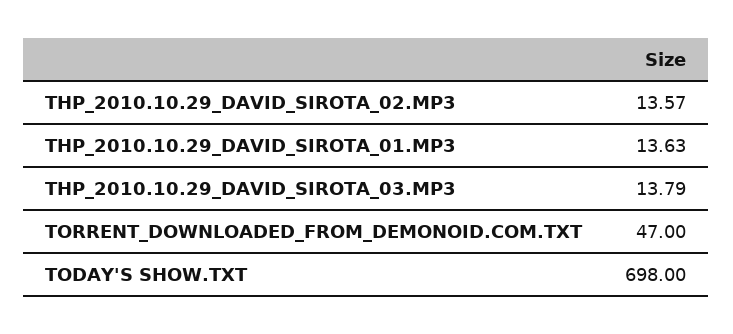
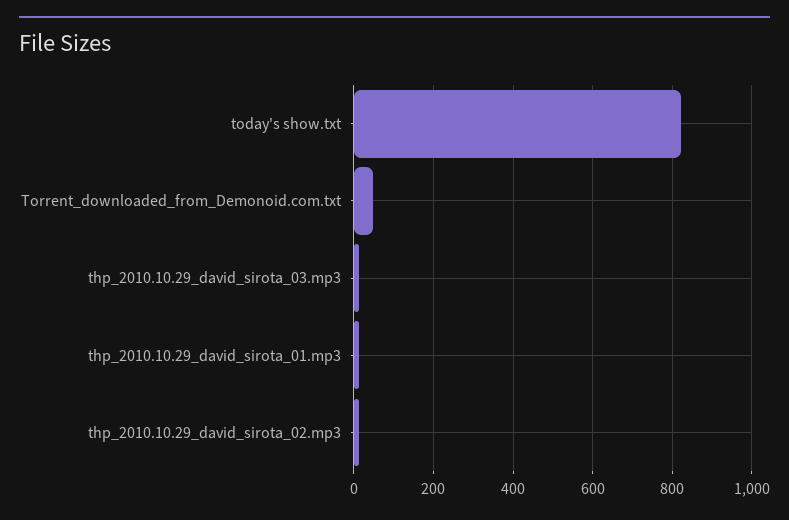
TODAY'S SHOW.TXT: 698 -> 820

